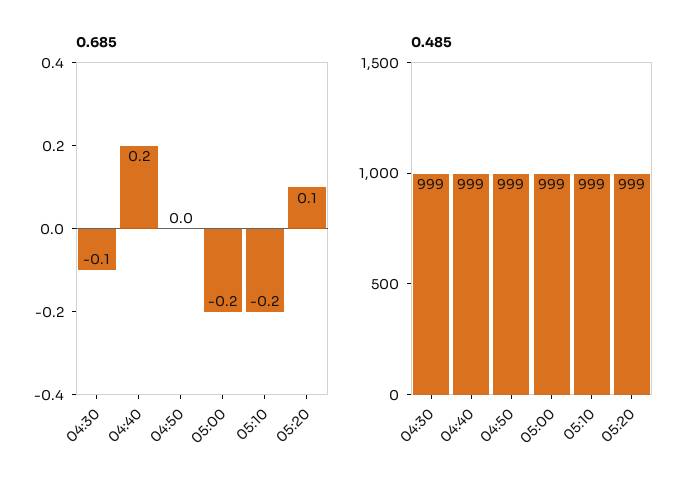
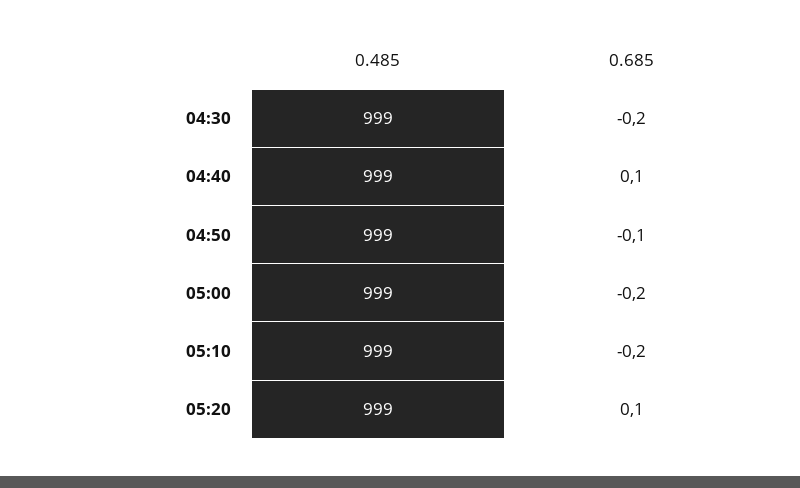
0.685, 04:30: -0.1 -> -0.2
0.685, 04:40: 0.2 -> 0.1
0.685, 04:50: 0 -> -0.1

